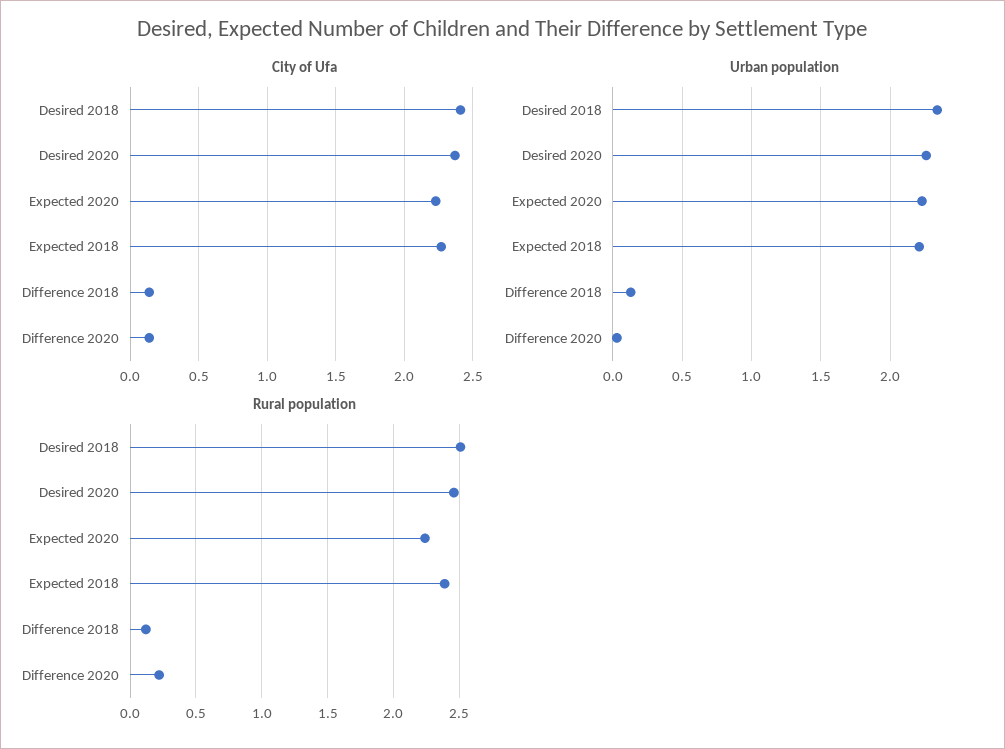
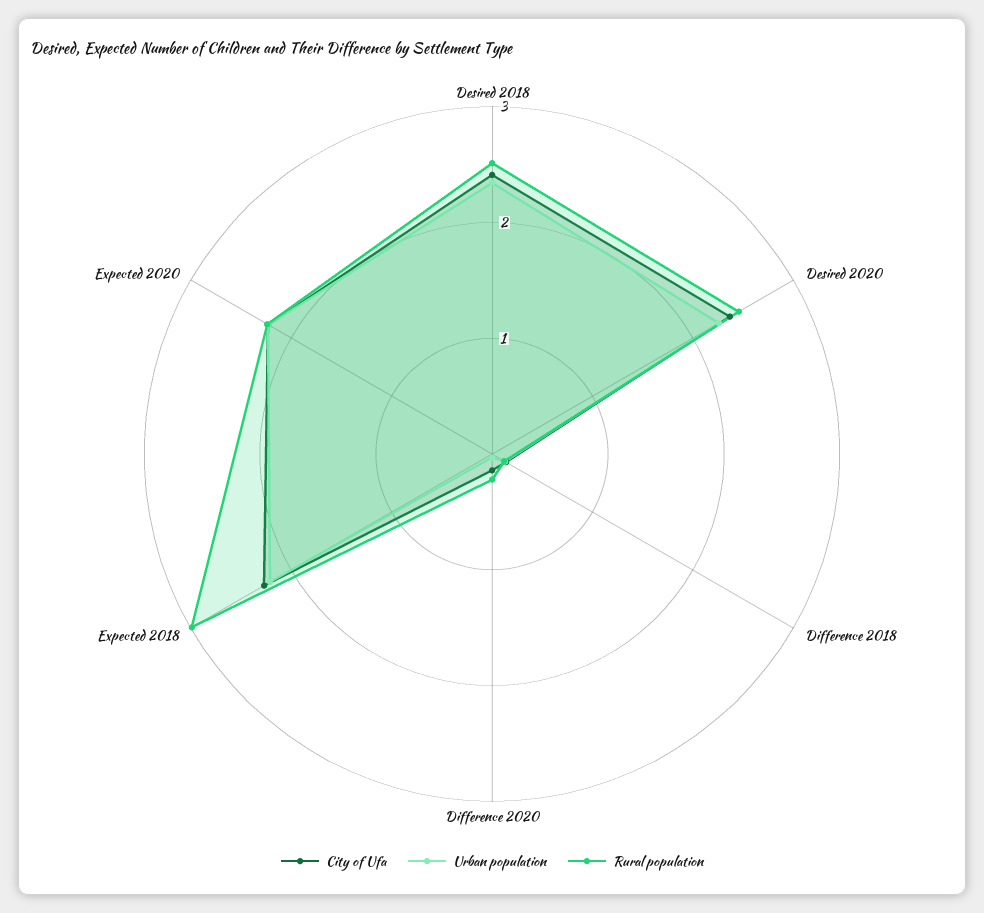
Rural population, Expected 2018: 2.4 -> 3

